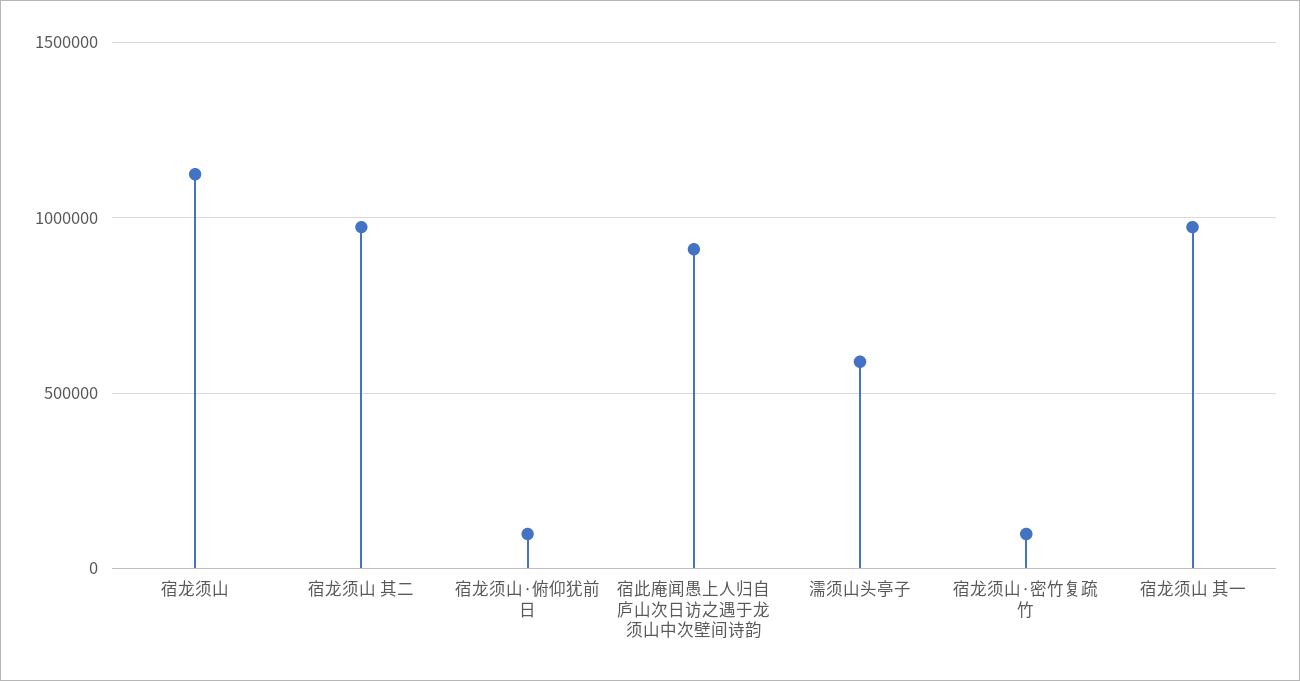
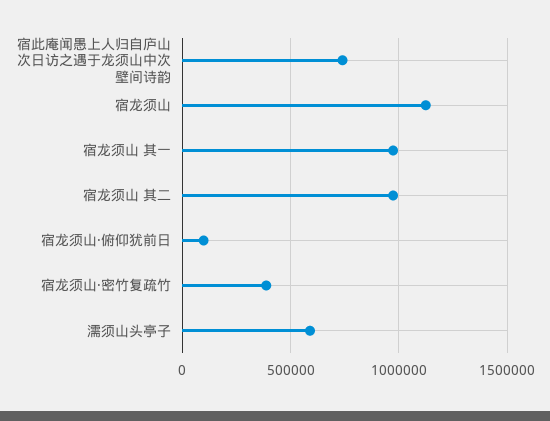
宿此庵闻愚上人归自庐山次日访之遇于龙须山中次壁间诗韵: 900000 -> 750000
宿龙须山·密竹复疏竹: 100000 -> 400000

